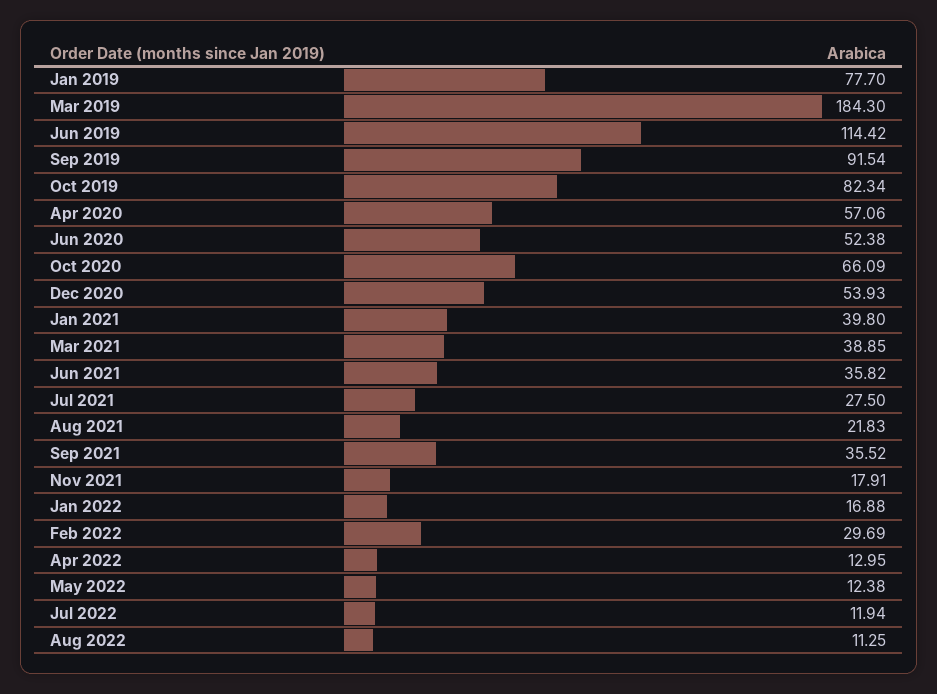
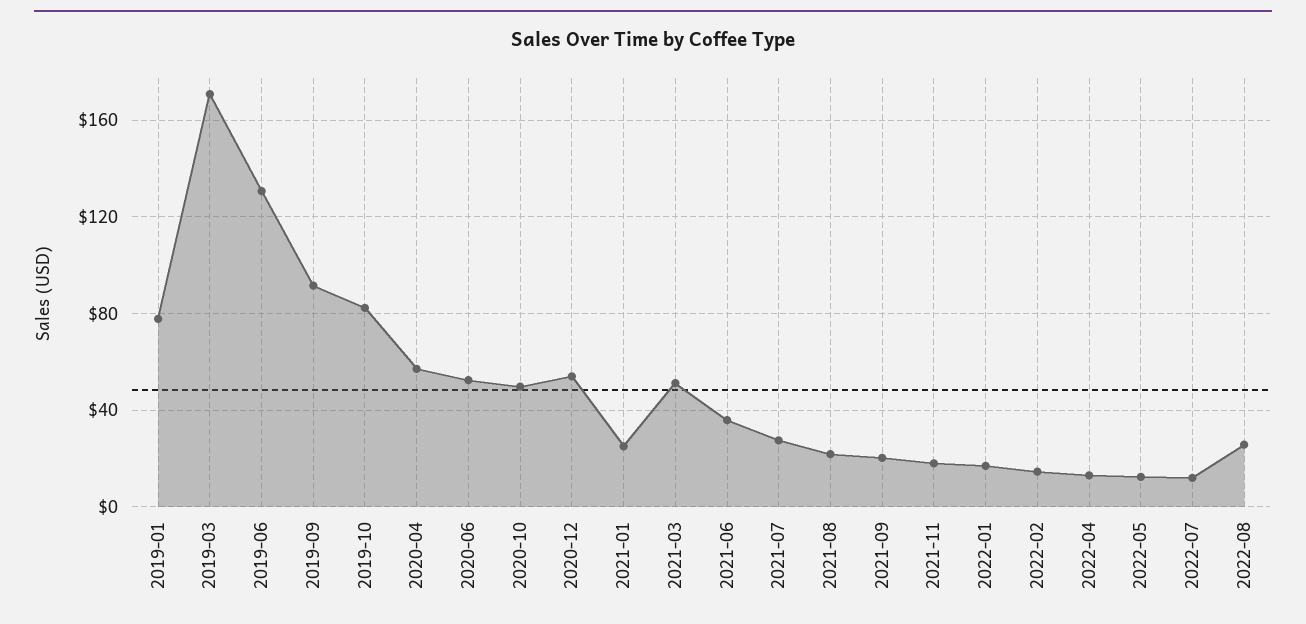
Mar 2019: 184.3 -> 170
Jun 2019: 114.42 -> 130
Oct 2020: 66.09 -> 50
Jan 2021: 39.8 -> 25
Mar 2021: 38.85 -> 50
Sep 2021: 35.52 -> 20
Feb 2022: 29.69 -> 15
Aug 2022: 11.25 -> 25

